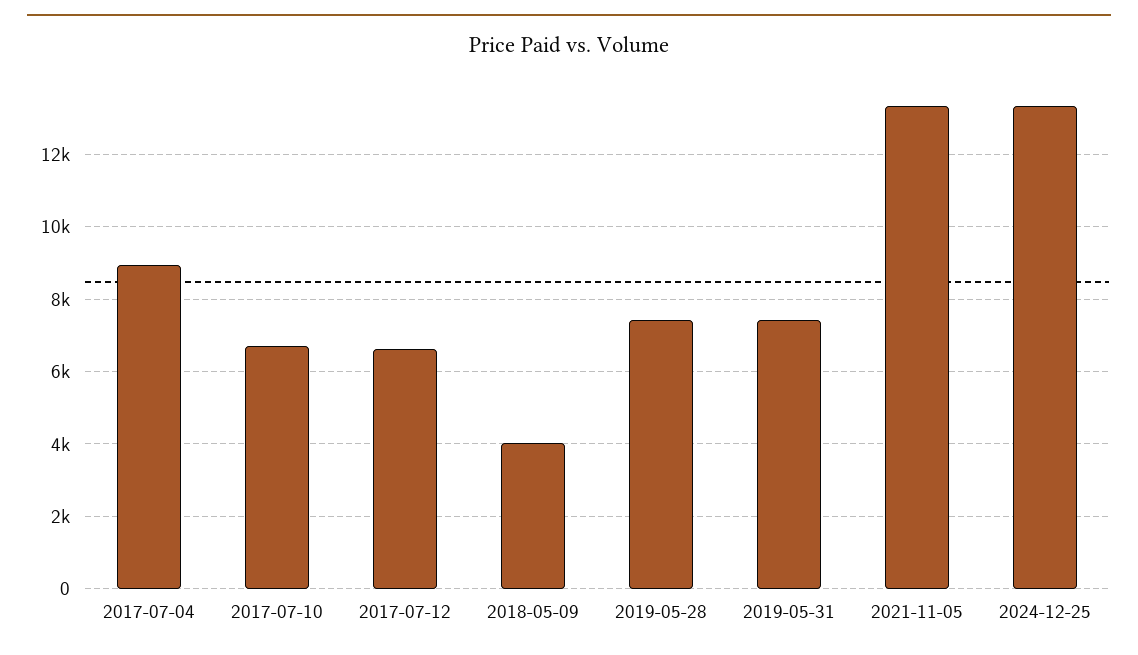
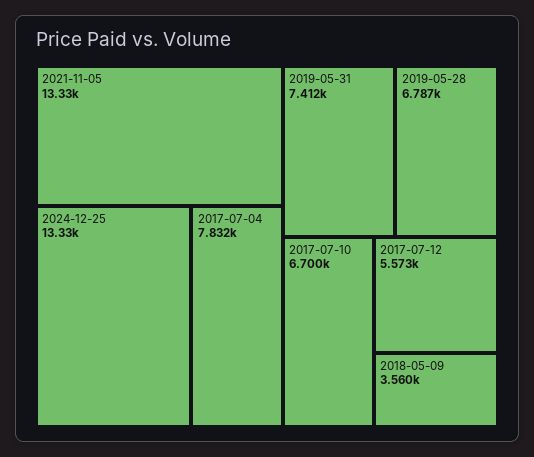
2017-07-04: 9000 -> 7832
2017-07-12: 6600 -> 5573
2018-05-09: 4000 -> 3560
2019-05-28: 7400 -> 6787

